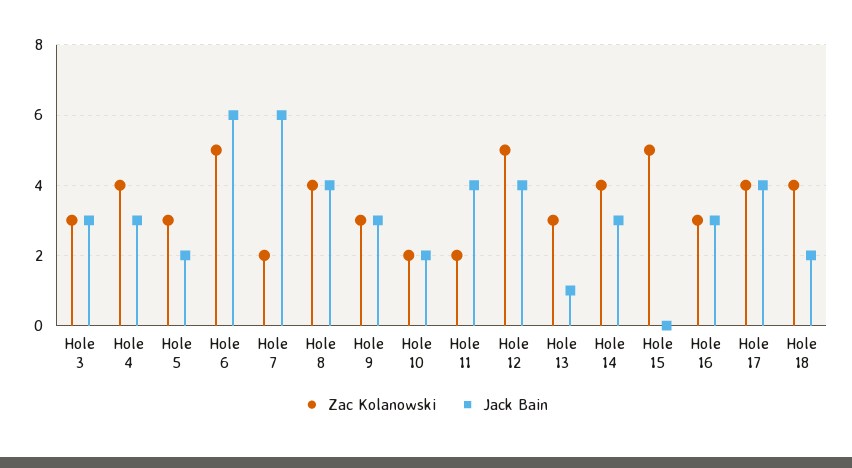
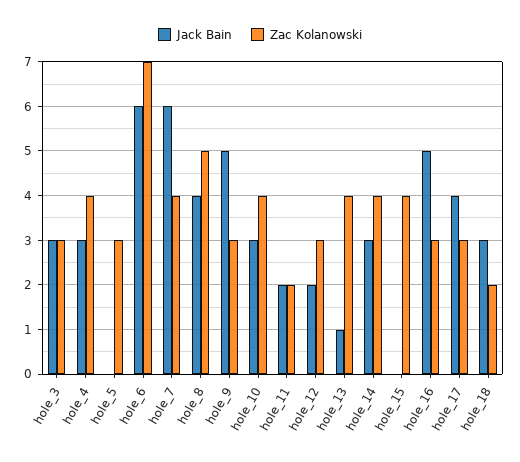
Jack Bain, Hole 5: 2 -> 0
Zac Kolanowski, Hole 6: 5 -> 7
Zac Kolanowski, Hole 7: 2 -> 4
Zac Kolanowski, Hole 8: 4 -> 5
Jack Bain, Hole 9: 3 -> 5
Zac Kolanowski, Hole 10: 2 -> 4
Jack Bain, Hole 10: 2 -> 3
Jack Bain, Hole 11: 4 -> 2
Zac Kolanowski, Hole 12: 5 -> 3
Jack Bain, Hole 12: 4 -> 2
Zac Kolanowski, Hole 13: 3 -> 4
Zac Kolanowski, Hole 15: 5 -> 4
Jack Bain, Hole 16: 3 -> 5
Zac Kolanowski, Hole 17: 4 -> 3
Zac Kolanowski, Hole 18: 4 -> 2
Jack Bain, Hole 18: 2 -> 3

